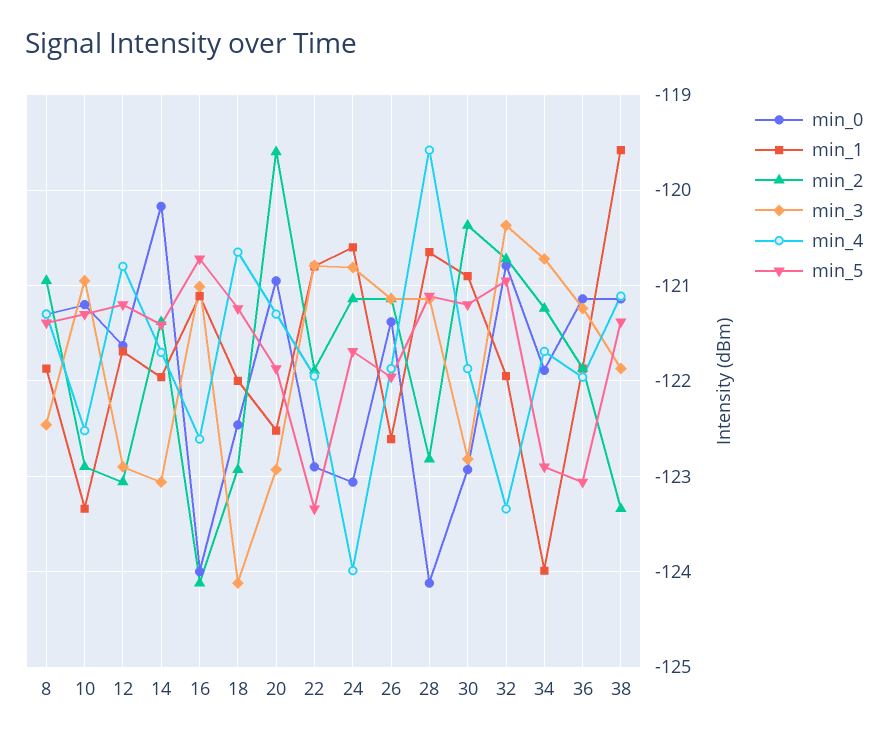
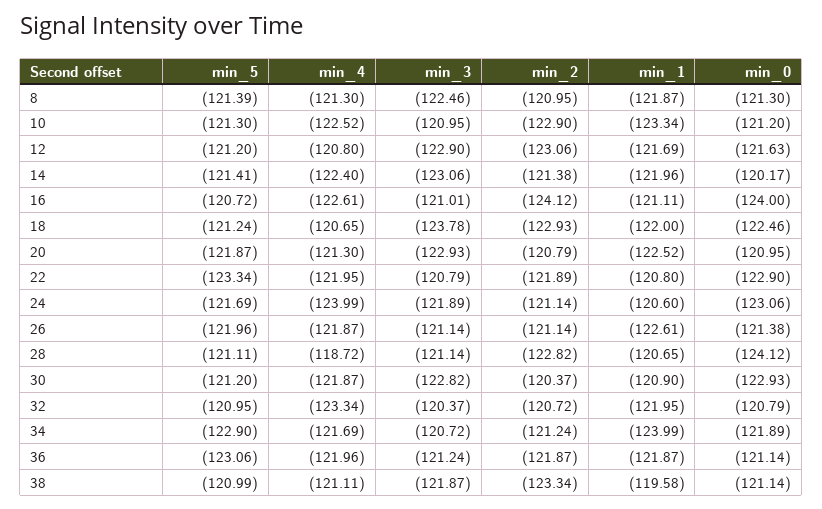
min_4, 14: -121.7 -> -122.4
min_3, 18: -124.1 -> -123.78
min_2, 20: -119.6 -> -120.79
min_3, 24: -120.8 -> -121.89
min_4, 28: -119.6 -> -118.72
min_5, 38: -121.4 -> -120.99

